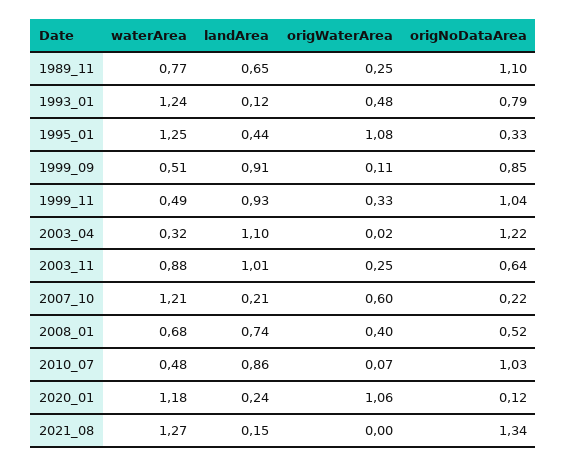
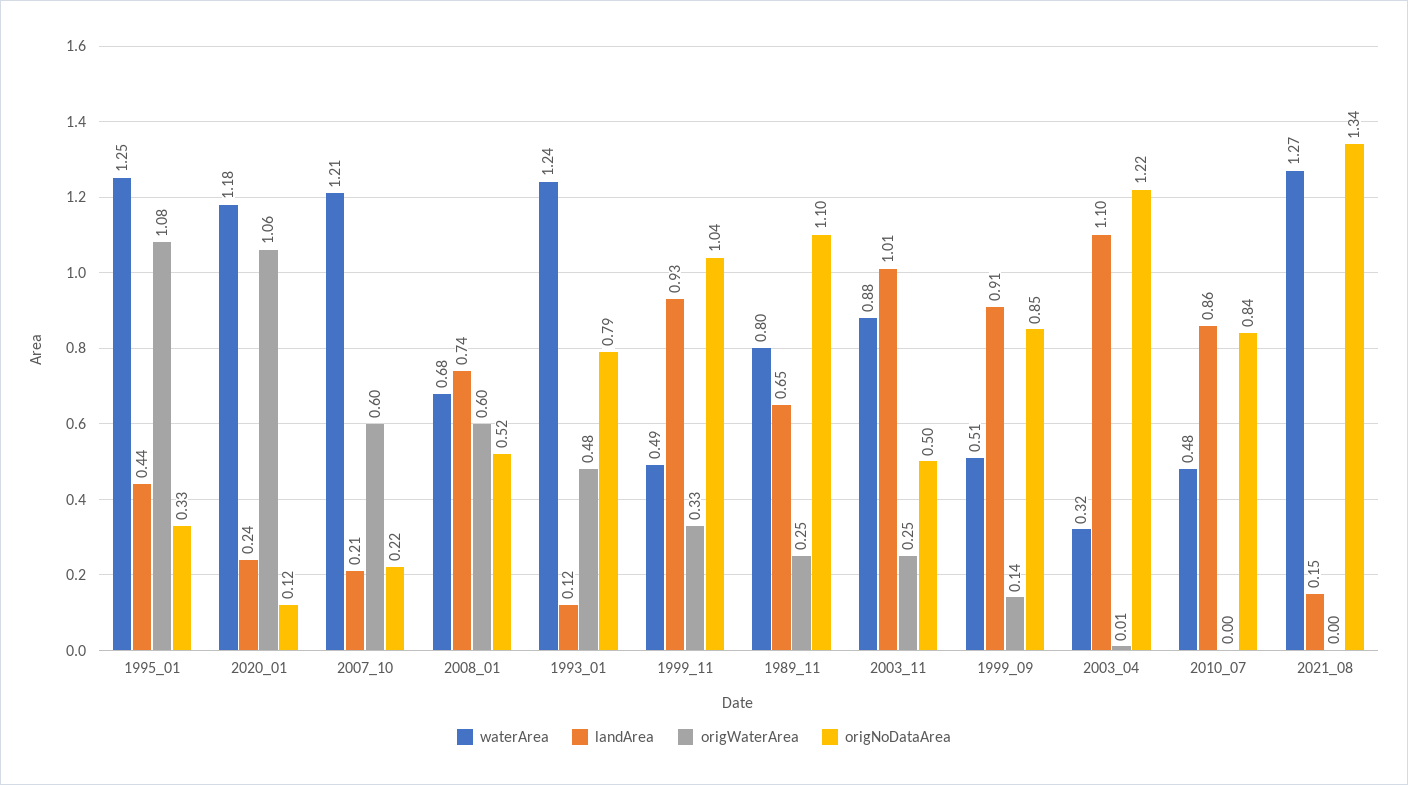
waterArea, 1989_11: 0.77 -> 0.8
origWaterArea, 1999_09: 0.11 -> 0.14
origWaterArea, 2003_04: 0.02 -> 0.01
origNoDataArea, 2003_11: 0.64 -> 0.5
origWaterArea, 2008_01: 0.4 -> 0.6
origWaterArea, 2010_07: 0.07 -> 0
origNoDataArea, 2010_07: 1.03 -> 0.84

